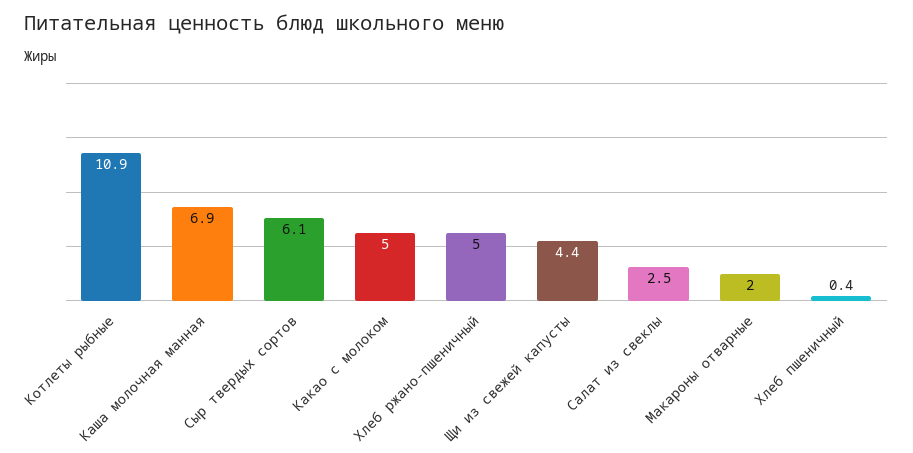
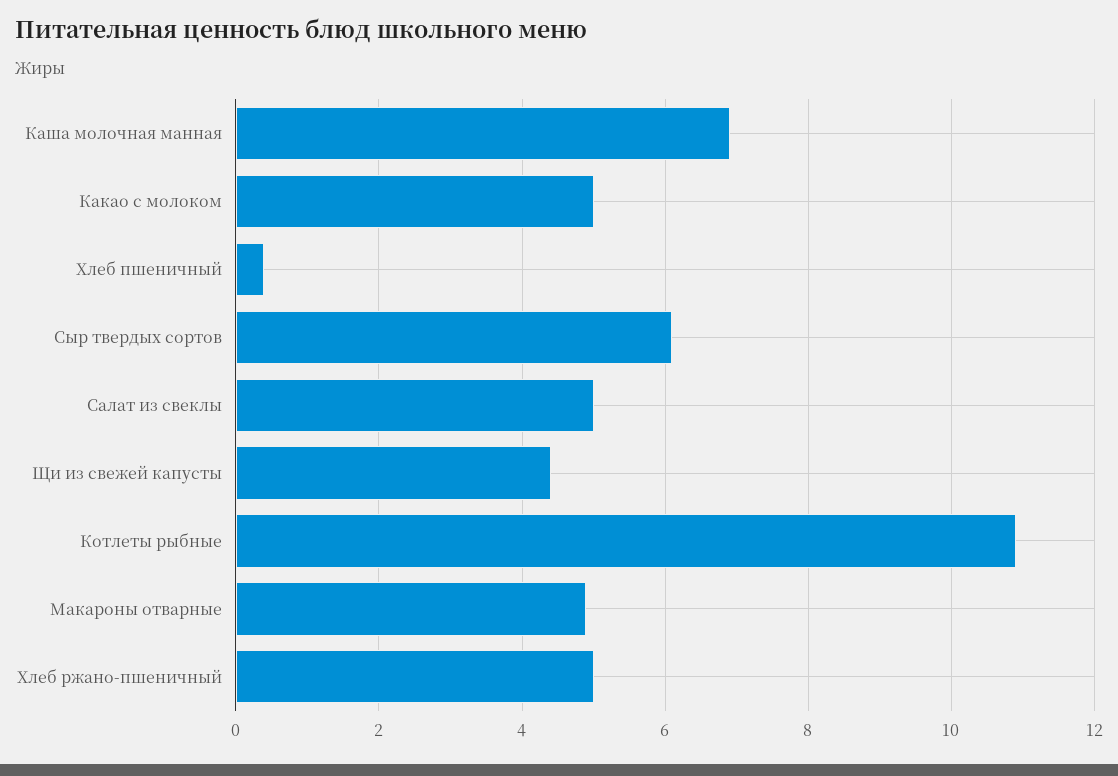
Салат из свеклы: 2.5 -> 5
Макароны отварные: 2 -> 5

